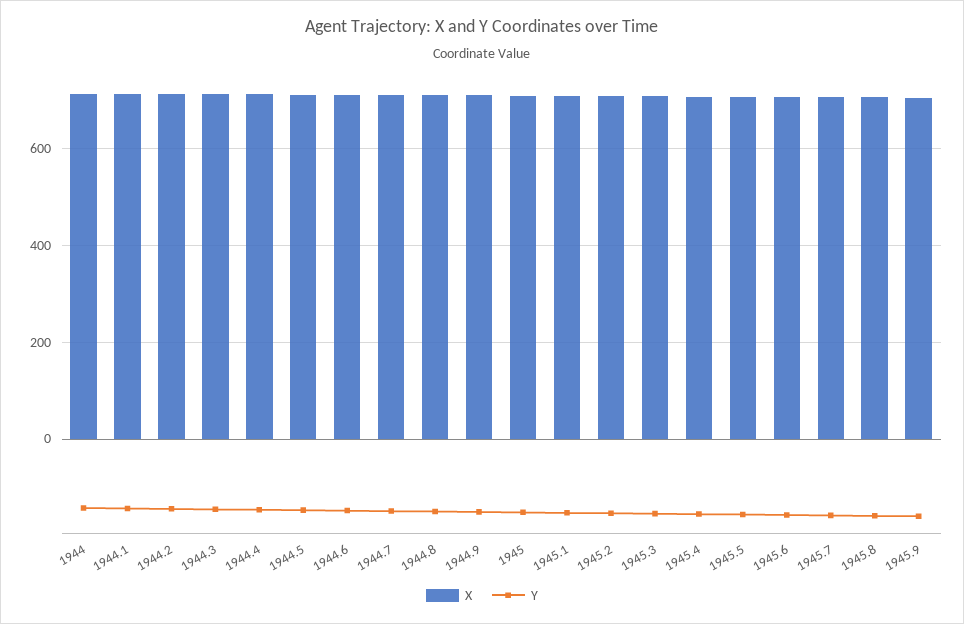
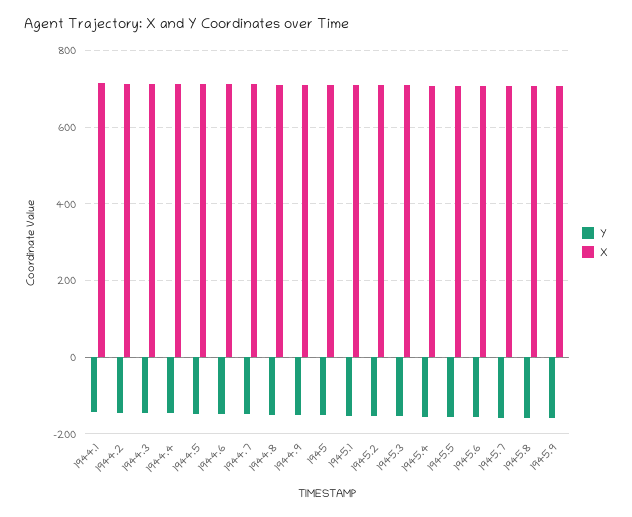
X, 1944: 720 -> none
Y, 1944: -140 -> none

